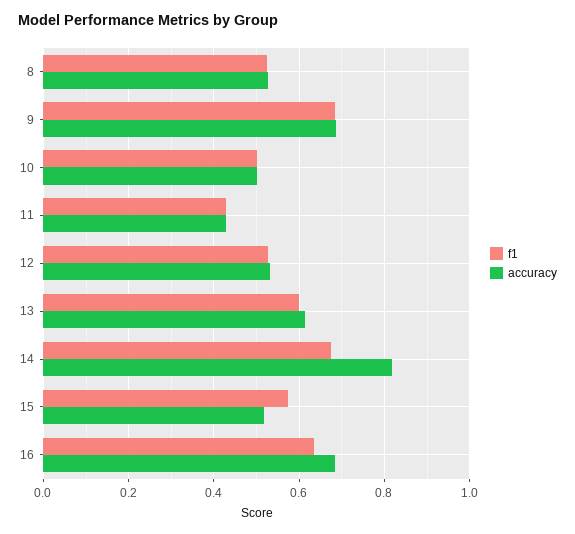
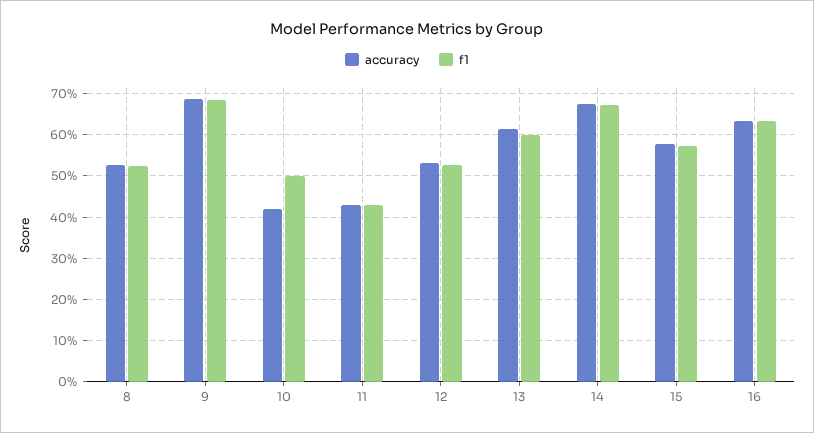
accuracy, 10: 0.5 -> 0.42
accuracy, 14: 0.82 -> 0.68
accuracy, 15: 0.52 -> 0.58
accuracy, 16: 0.68 -> 0.64

